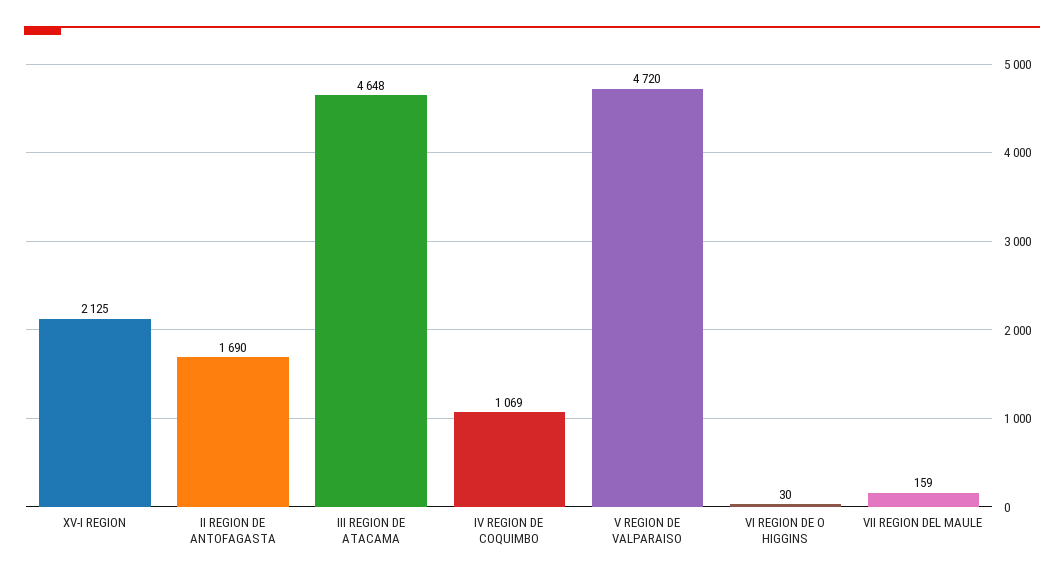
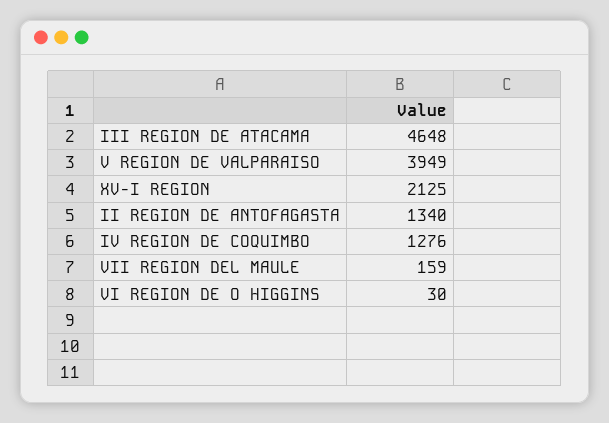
II REGION DE ANTOFAGASTA: 1690 -> 1340
IV REGION DE COQUIMBO: 1069 -> 1276
V REGION DE VALPARAISO: 4720 -> 3949

